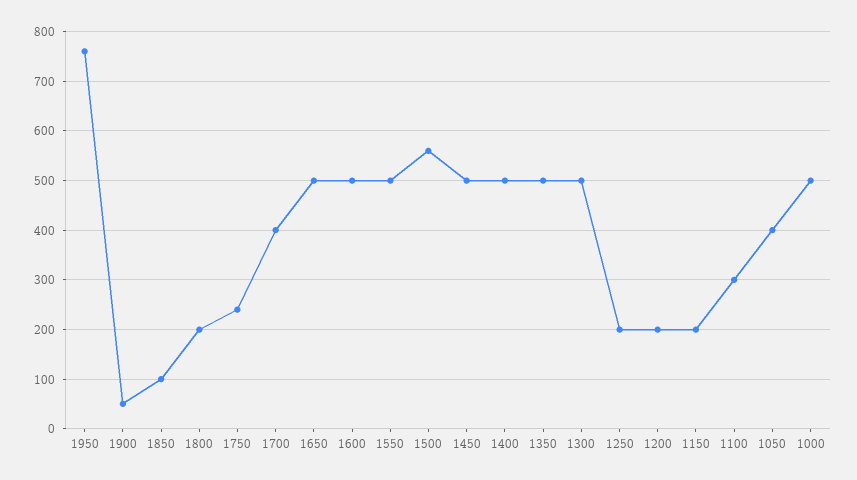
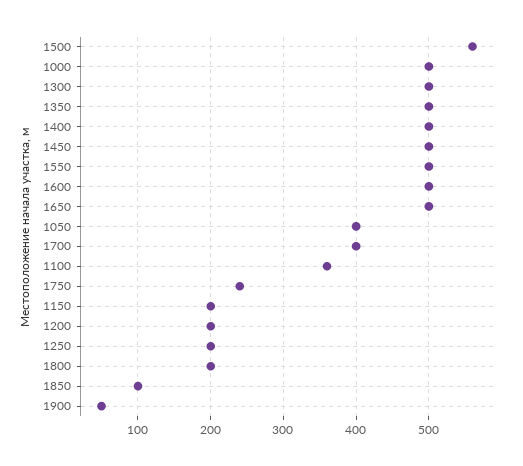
1950: 760 -> none
1100: 300 -> 360

